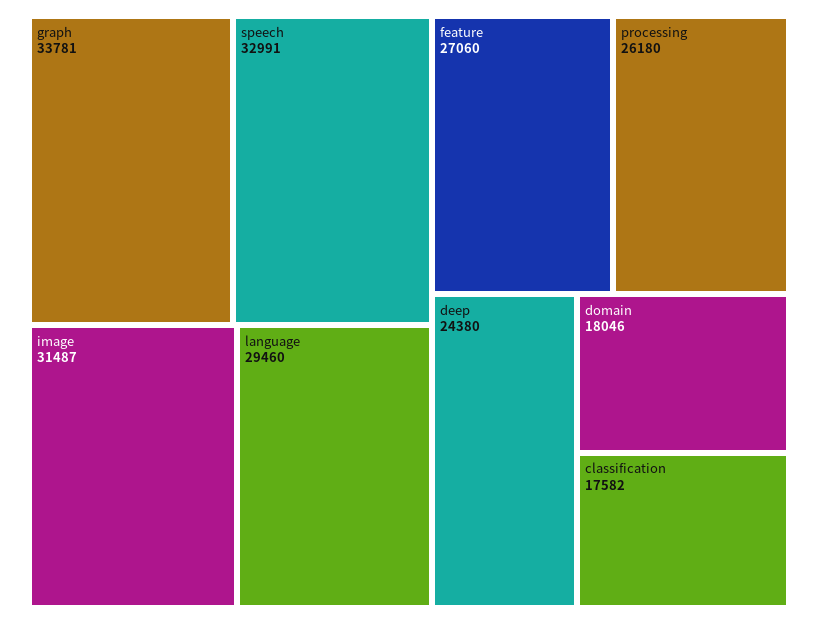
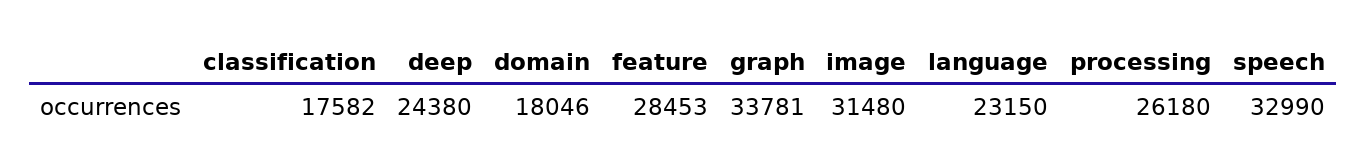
speech: 32991 -> 32990
image: 31487 -> 31480
language: 29460 -> 23150
feature: 27060 -> 28453

